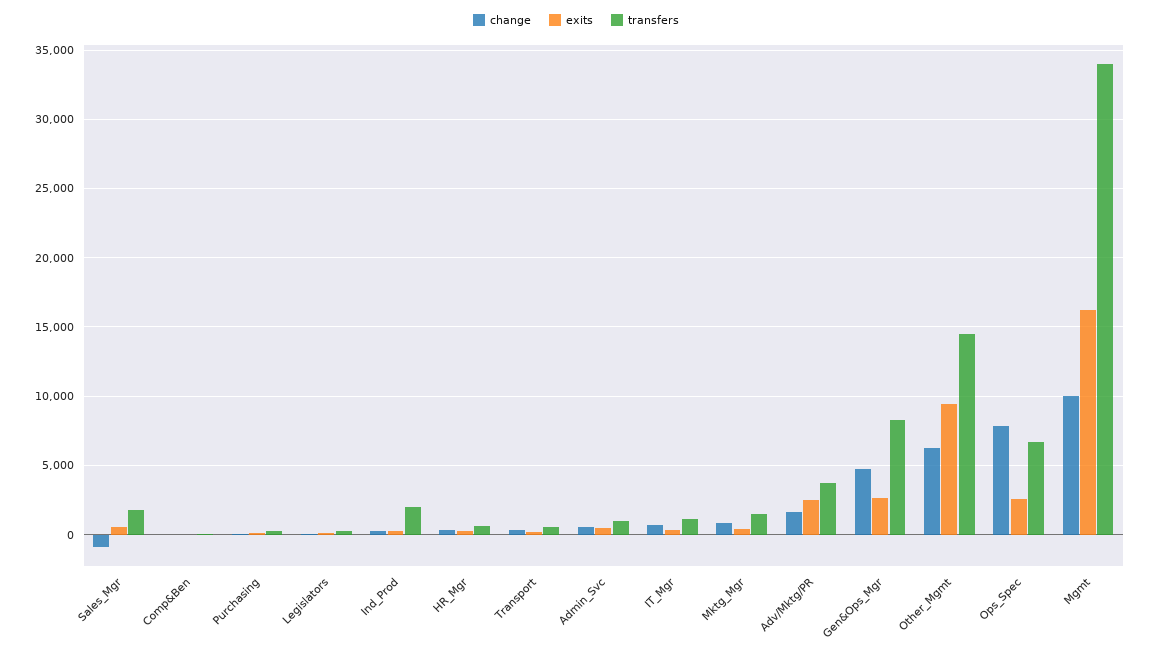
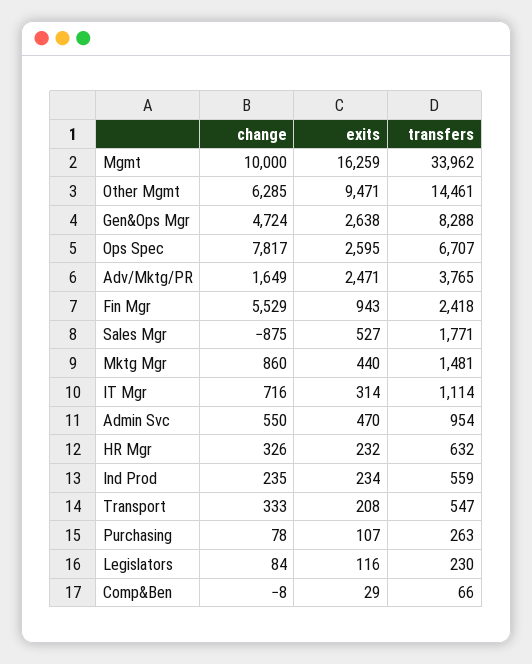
transfers, Ind_Prod: 2000 -> 559
change, Fin Mgr: none -> 5529
exits, Fin Mgr: none -> 943
transfers, Fin Mgr: none -> 2418

